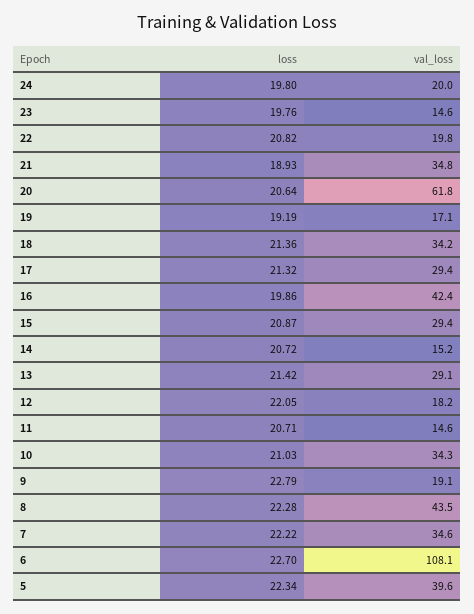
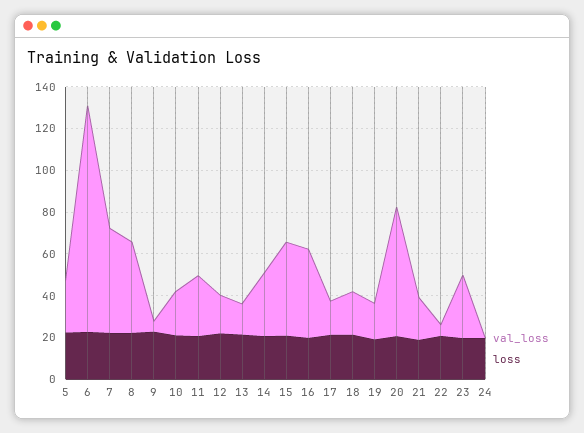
val_loss, 24: 20 -> 0
val_loss, 23: 14.6 -> 30
val_loss, 22: 19.8 -> 5
val_loss, 21: 34.8 -> 20
val_loss, 18: 34.2 -> 20
val_loss, 17: 29.4 -> 15
val_loss, 15: 29.4 -> 45
val_loss, 14: 15.2 -> 30
val_loss, 13: 29.1 -> 15
val_loss, 11: 14.6 -> 30
val_loss, 10: 34.3 -> 20
val_loss, 9: 19.1 -> 5
val_loss, 7: 34.6 -> 50
val_loss, 5: 39.6 -> 25

